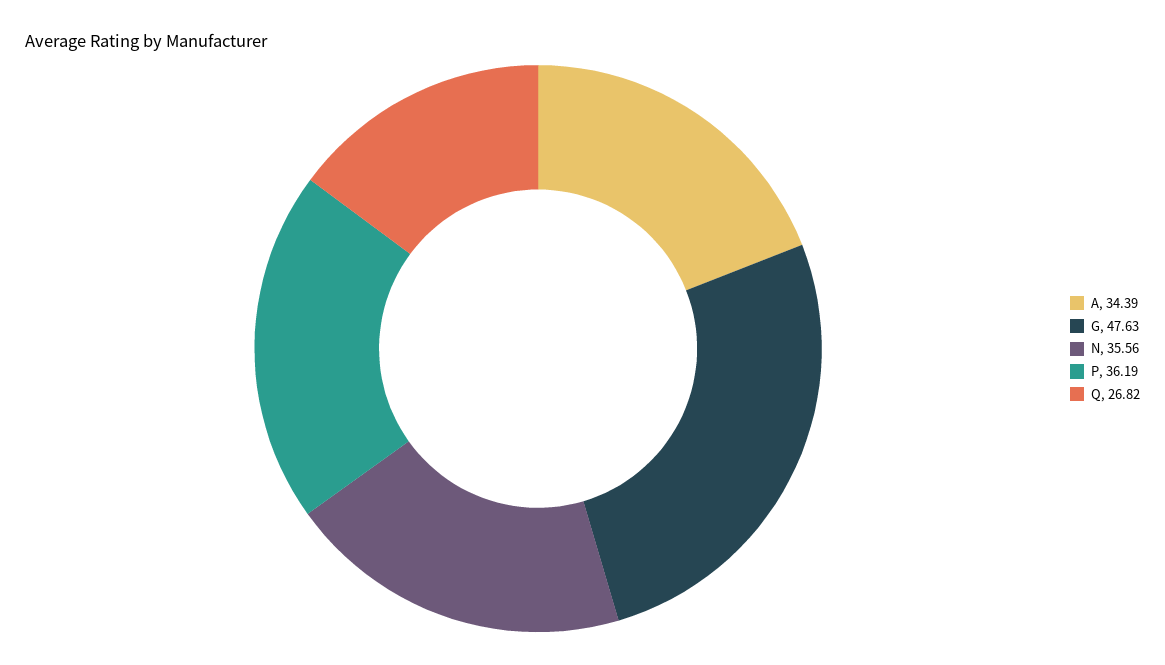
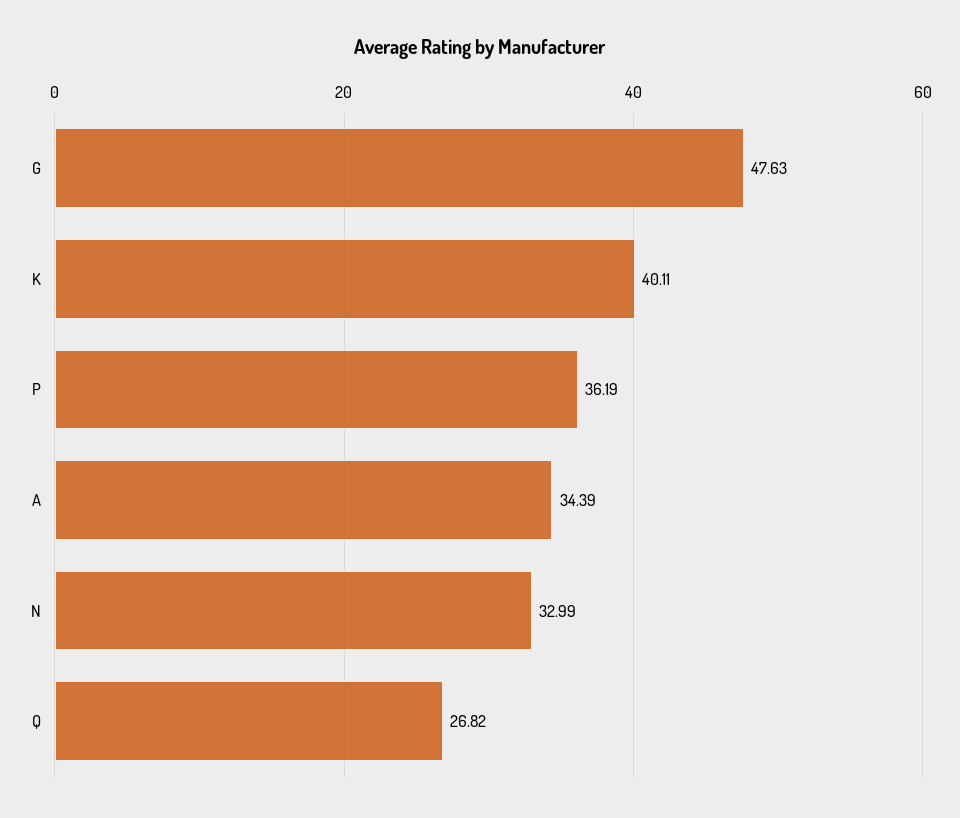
N: 35.56 -> 32.99
K: none -> 40.11

